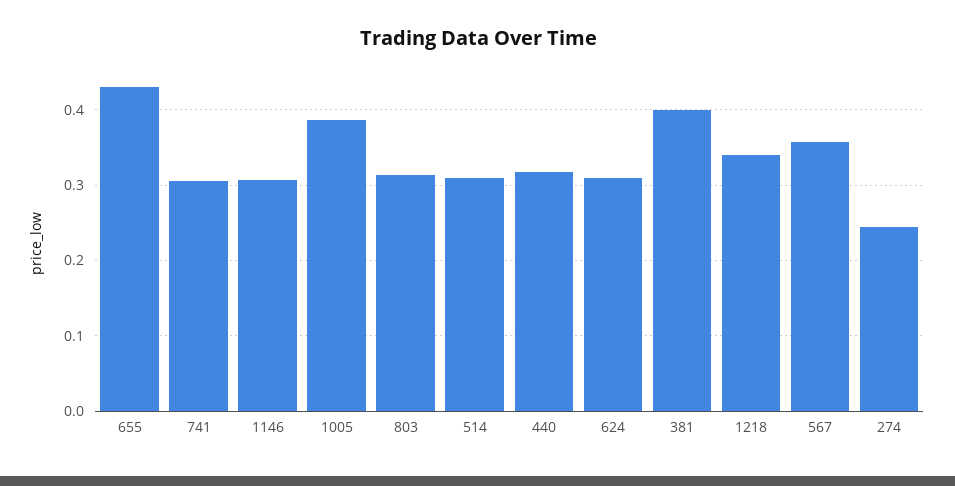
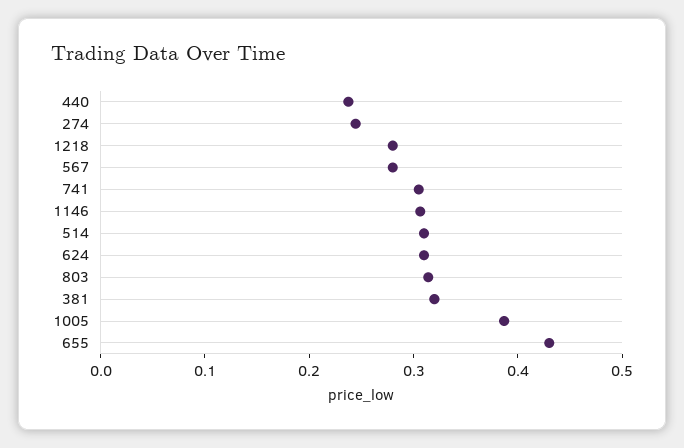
440: 0.32 -> 0.24
381: 0.4 -> 0.32
1218: 0.34 -> 0.28
567: 0.36 -> 0.28

